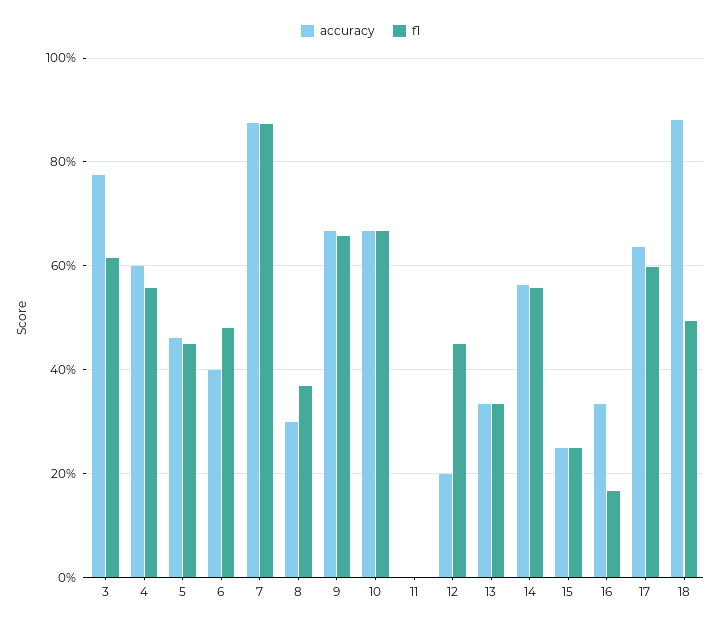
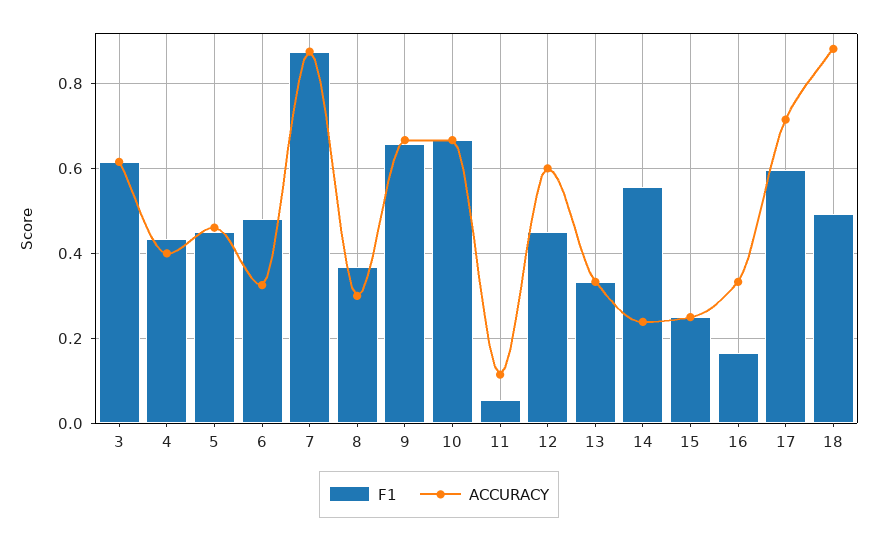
accuracy, 3: 0.78 -> 0.62
accuracy, 4: 0.6 -> 0.4
f1, 4: 0.56 -> 0.44
accuracy, 6: 0.4 -> 0.32
accuracy, 11: 0 -> 0.12
f1, 11: 0 -> 0.06
accuracy, 12: 0.2 -> 0.6
accuracy, 14: 0.56 -> 0.24
accuracy, 17: 0.64 -> 0.72

